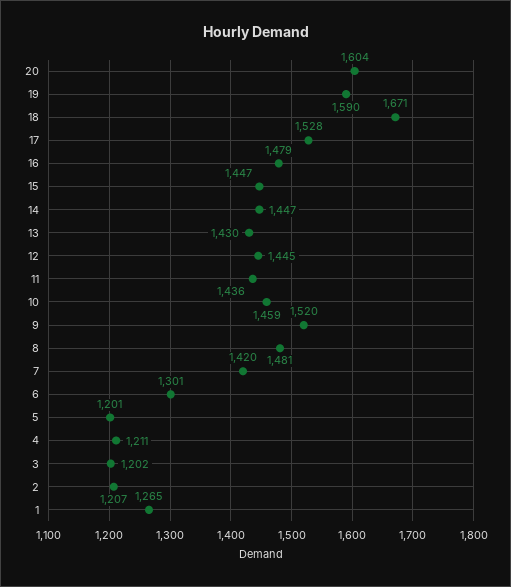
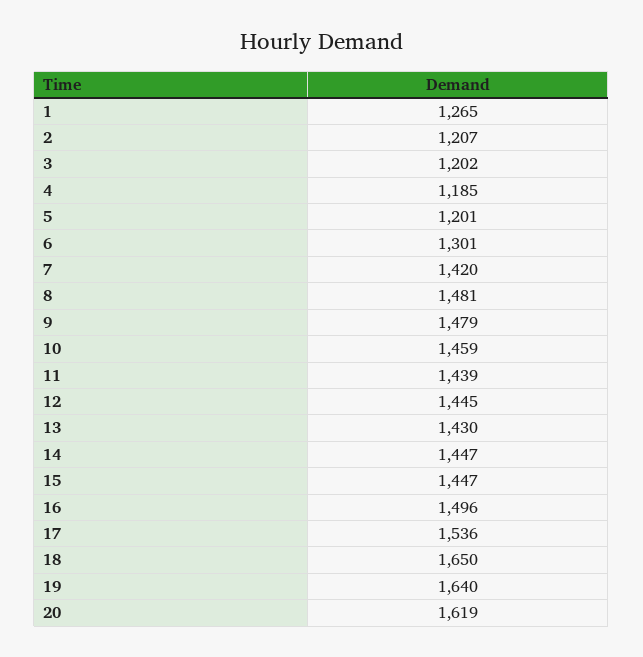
20: 1604 -> 1619
19: 1590 -> 1640
18: 1671 -> 1650
17: 1528 -> 1536
16: 1479 -> 1496
11: 1436 -> 1439
9: 1520 -> 1479
4: 1211 -> 1185

